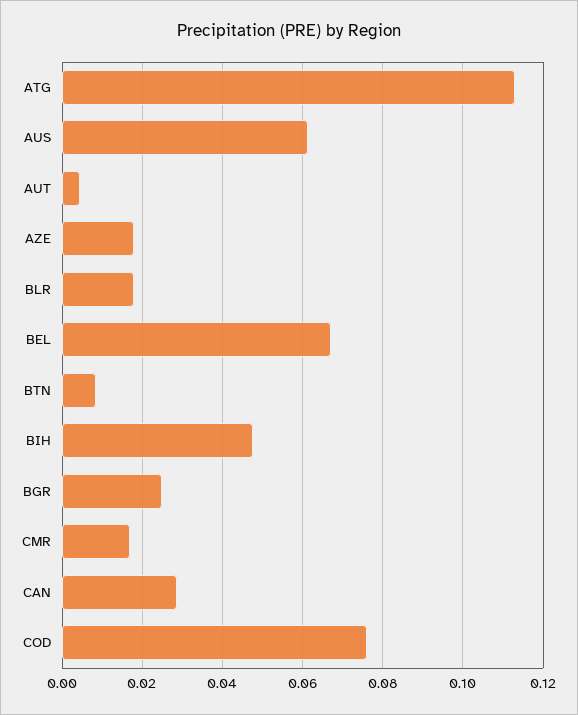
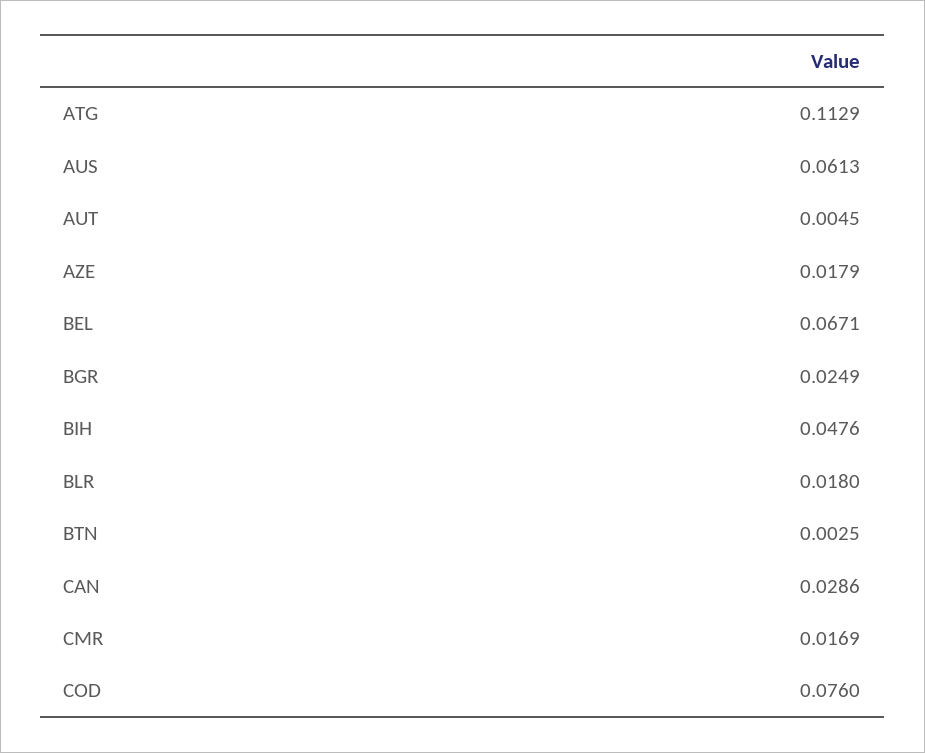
BTN: 0.008 -> 0.0025

